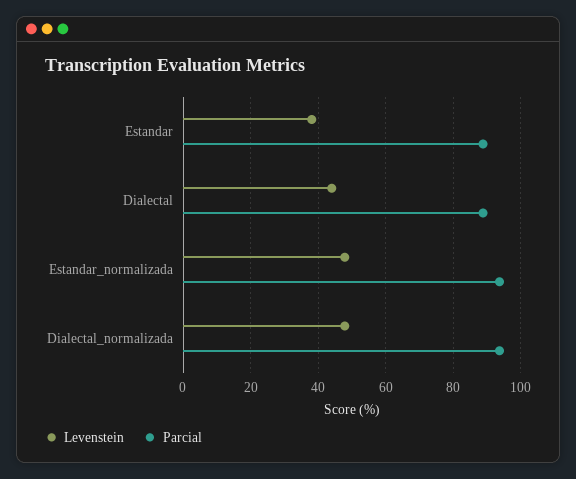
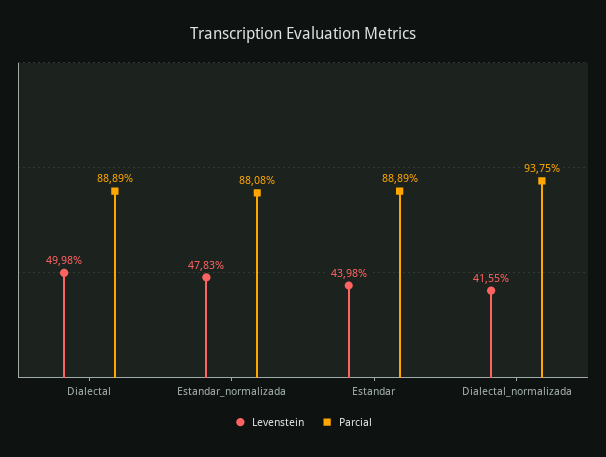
Levenstein, Estandar: 38 -> 43.98
Levenstein, Dialectal: 44 -> 49.98
Parcial, Estandar_normalizada: 94 -> 88.08
Levenstein, Dialectal_normalizada: 48 -> 41.55

